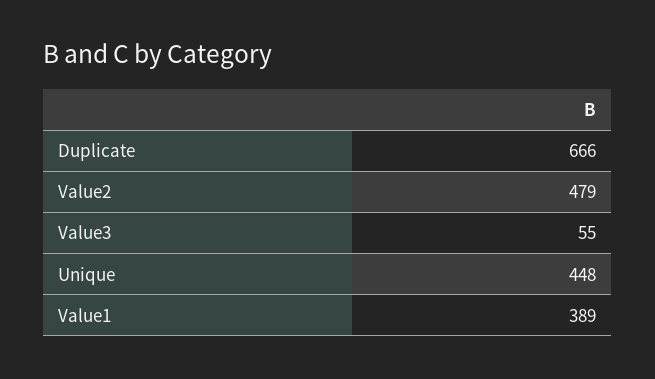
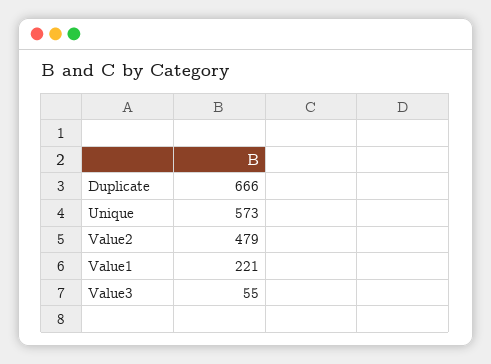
Unique: 448 -> 573
Value1: 389 -> 221

